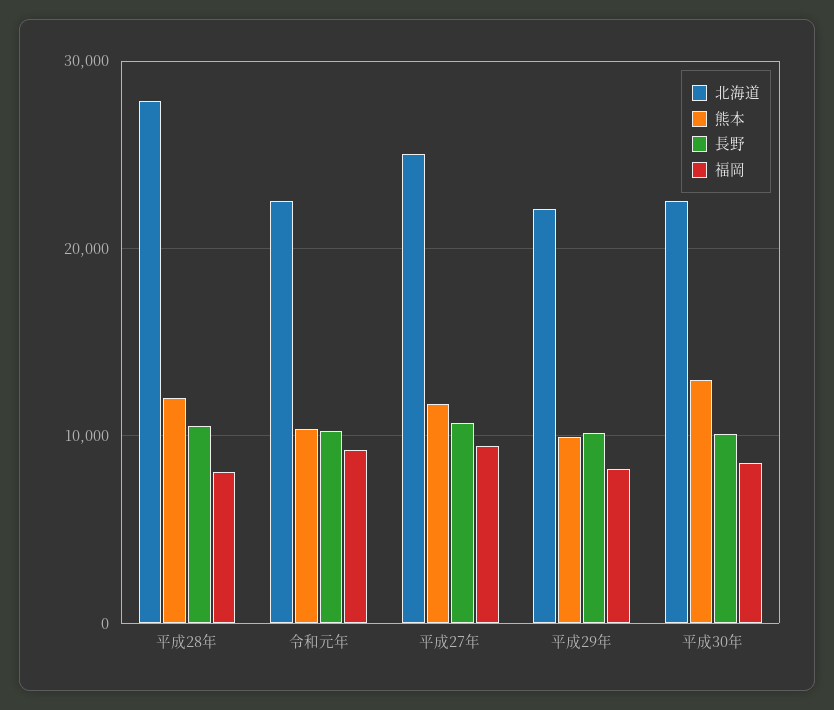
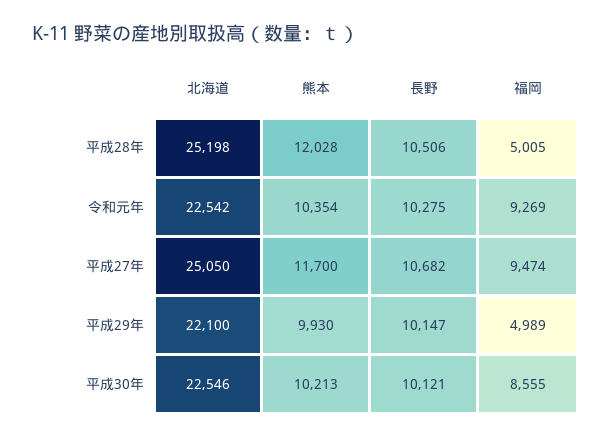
北海道, 平成28年: 28000 -> 25198
福岡, 平成28年: 8000 -> 5005
福岡, 平成29年: 8000 -> 4989
熊本, 平成30年: 13000 -> 10213

